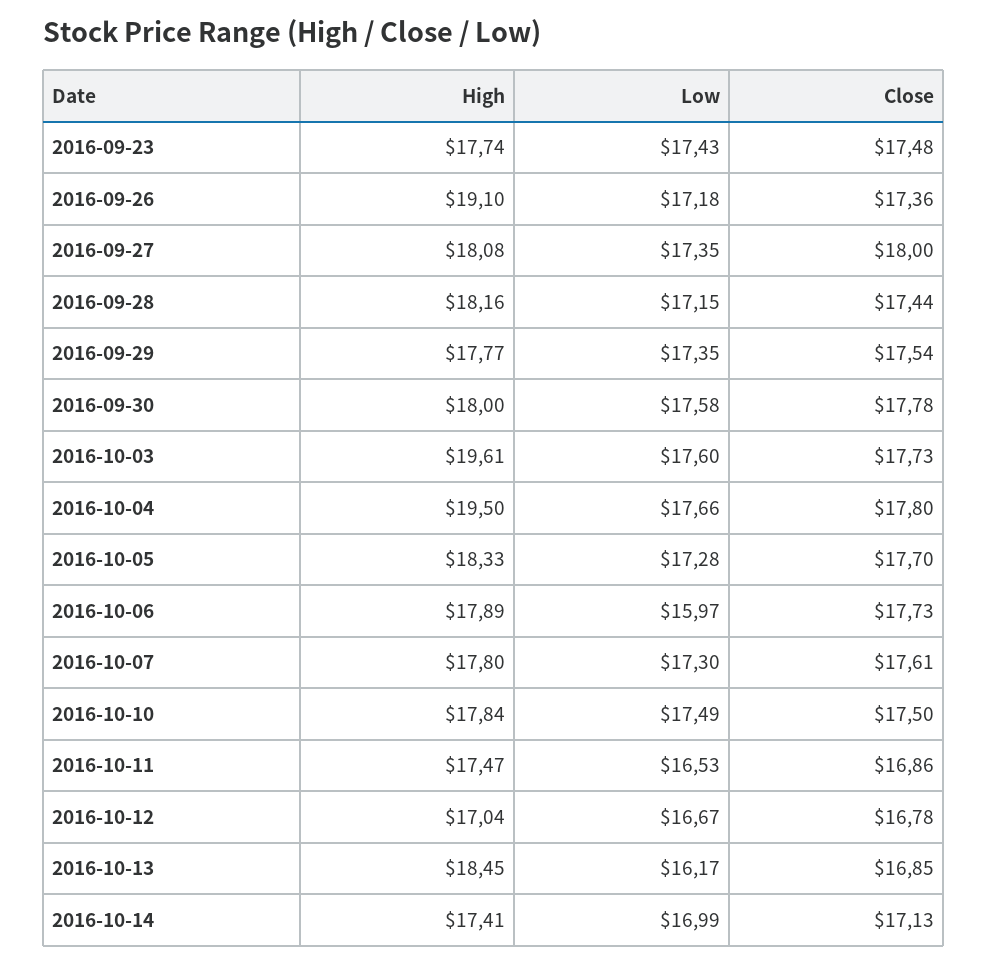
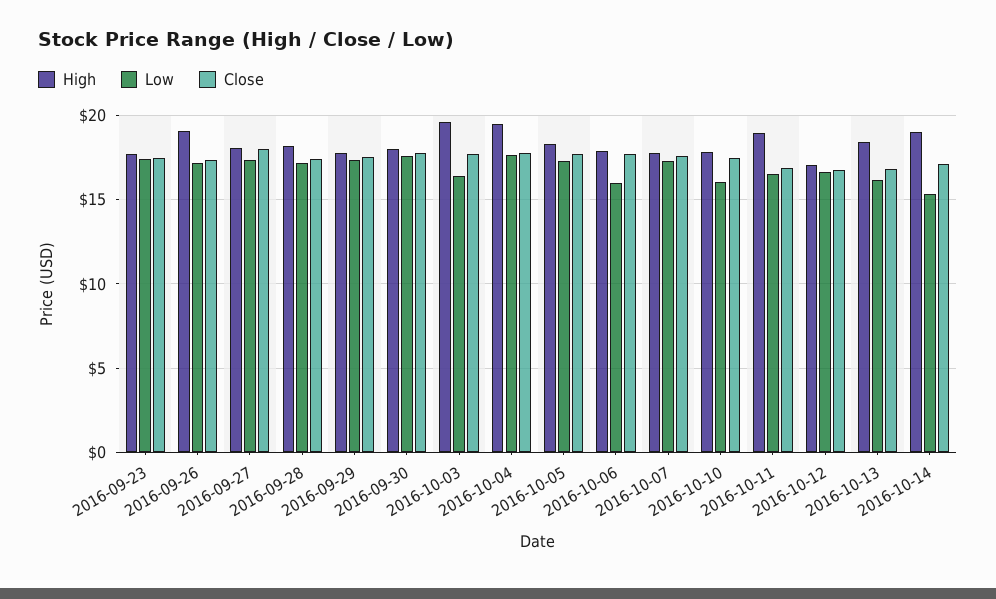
Low, 2016-10-03: 17.6 -> 16.5
Low, 2016-10-10: 17.49 -> 16
High, 2016-10-11: 17.47 -> 19
High, 2016-10-14: 17.41 -> 19
Low, 2016-10-14: 16.99 -> 15.5

